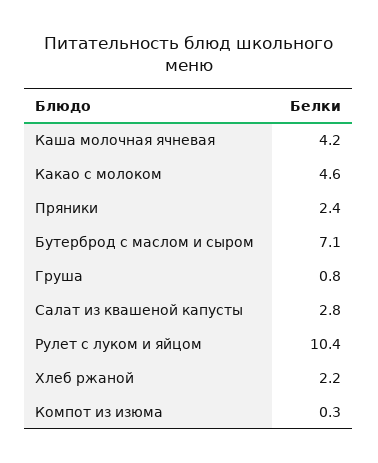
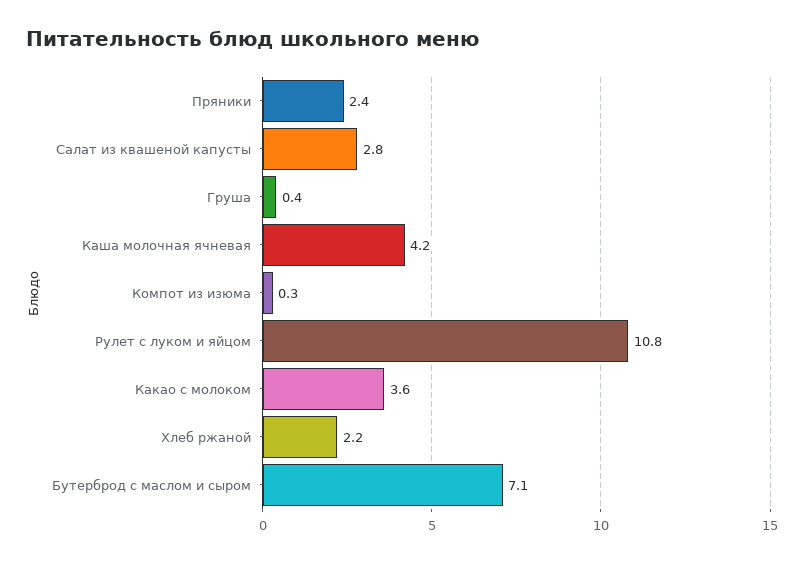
Какао с молоком: 4.6 -> 3.6
Груша: 0.8 -> 0.4
Рулет с луком и яйцом: 10.4 -> 10.8

